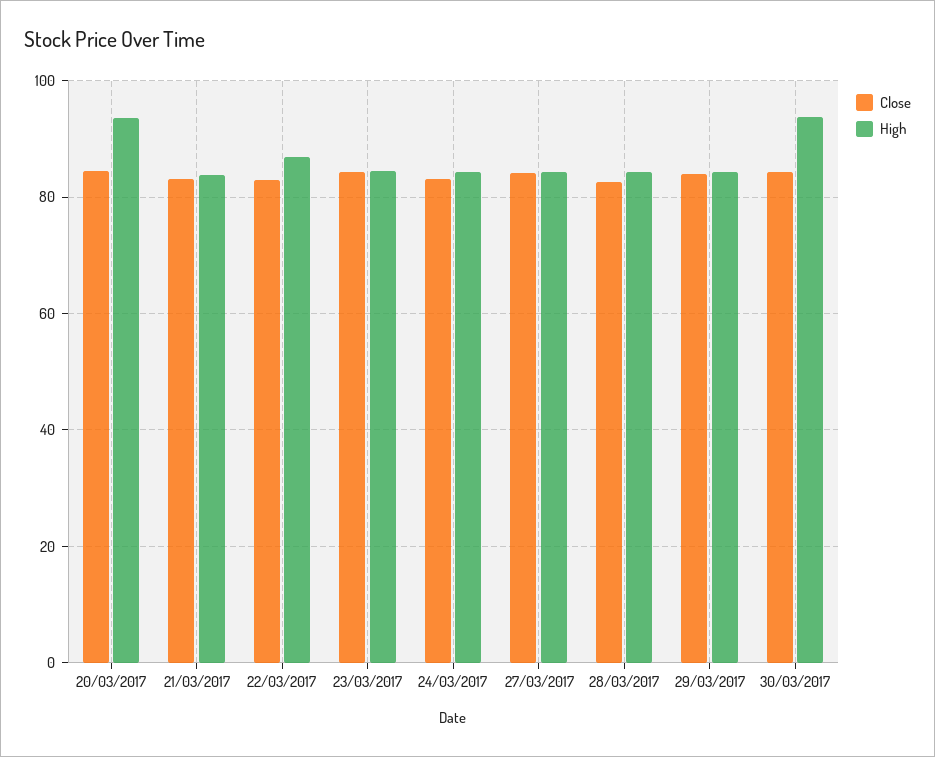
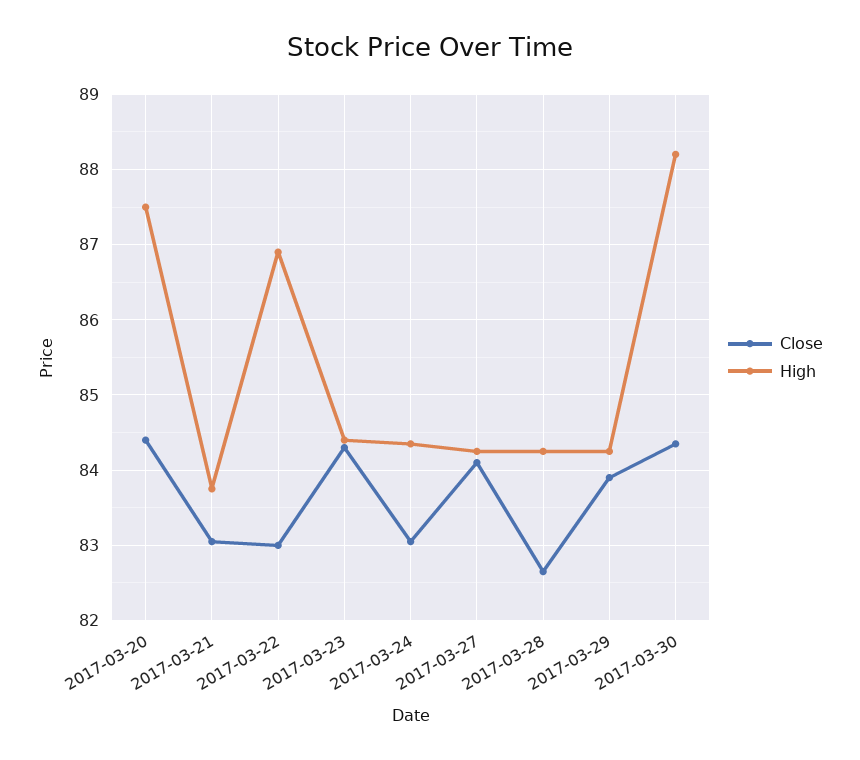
High, 20/03/2017: 94 -> 87.5
High, 30/03/2017: 94 -> 88.2

